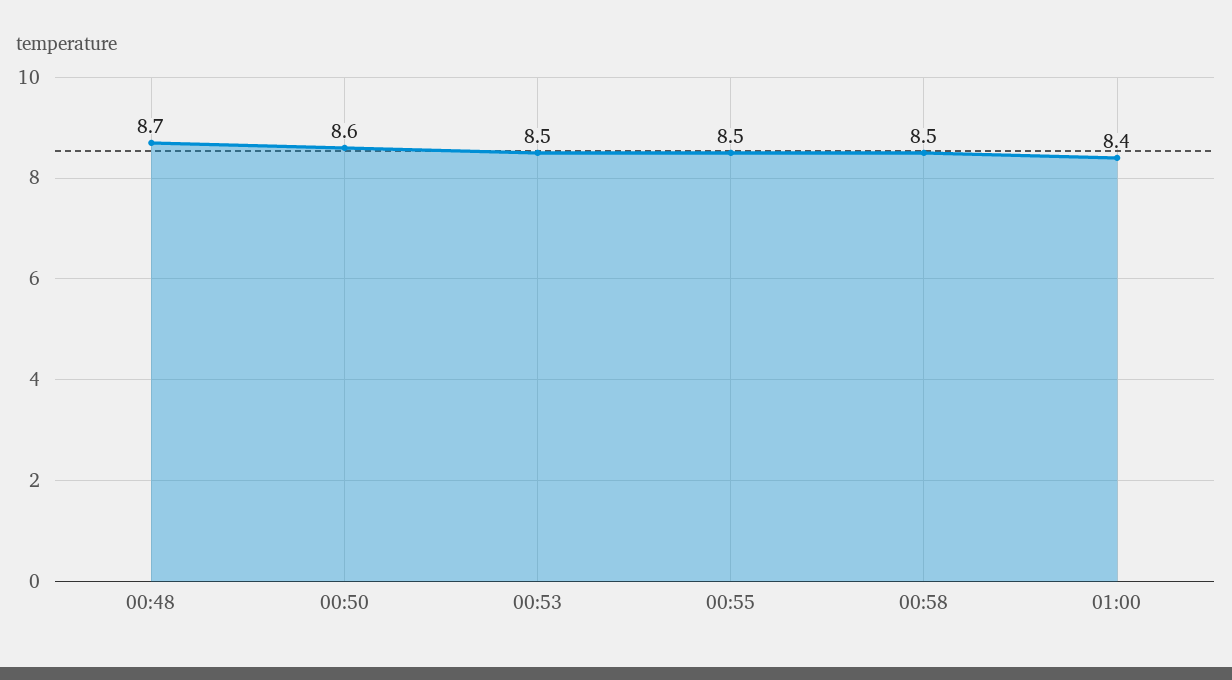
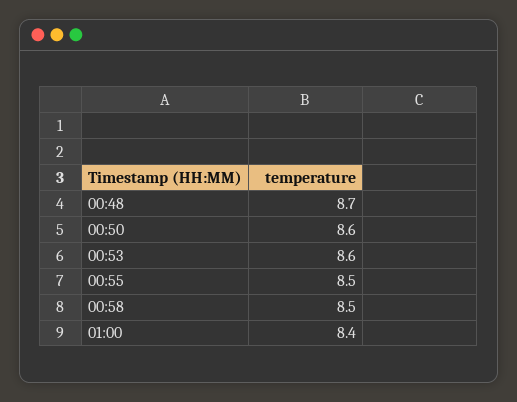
00:53: 8.5 -> 8.6

